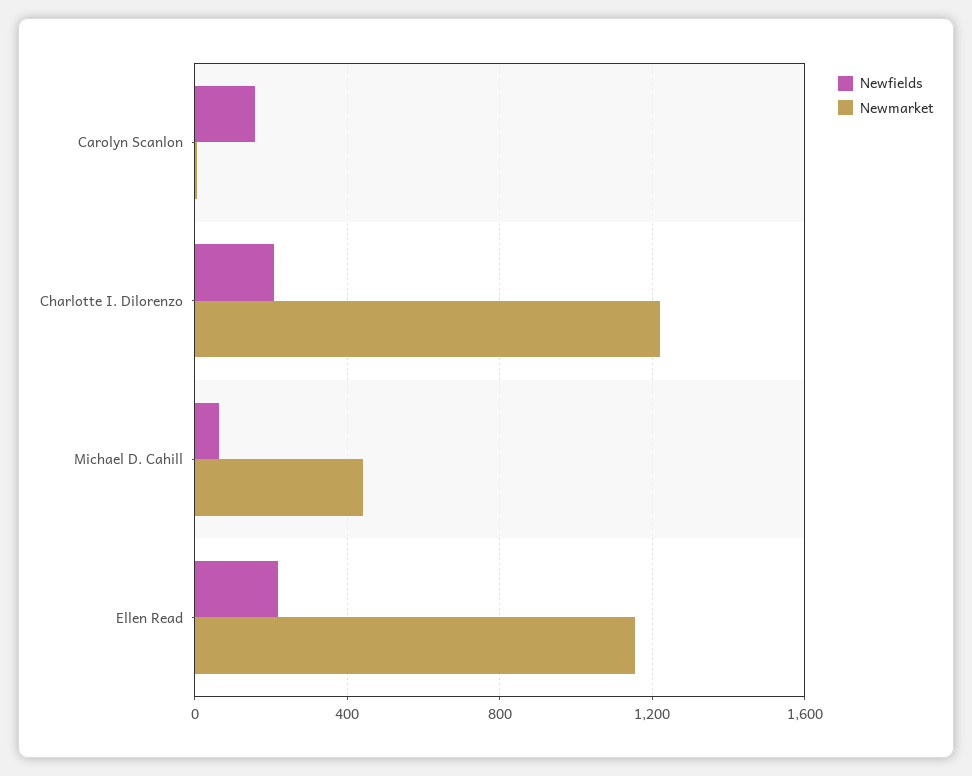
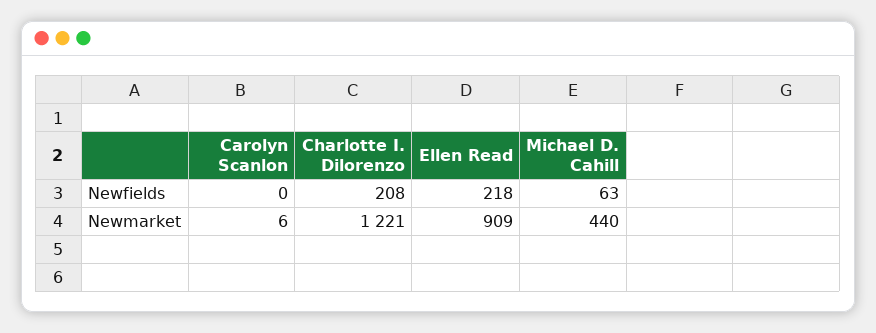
Newfields, Carolyn Scanlon: 150 -> 0
Newmarket, Ellen Read: 1150 -> 909

